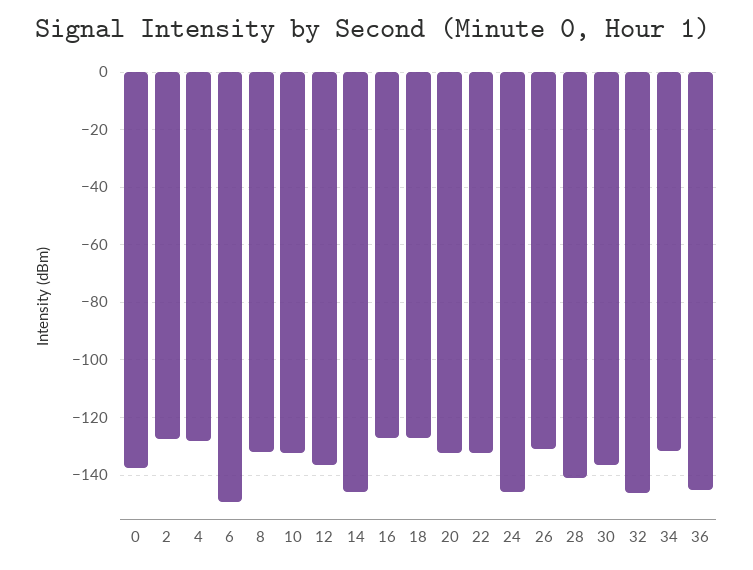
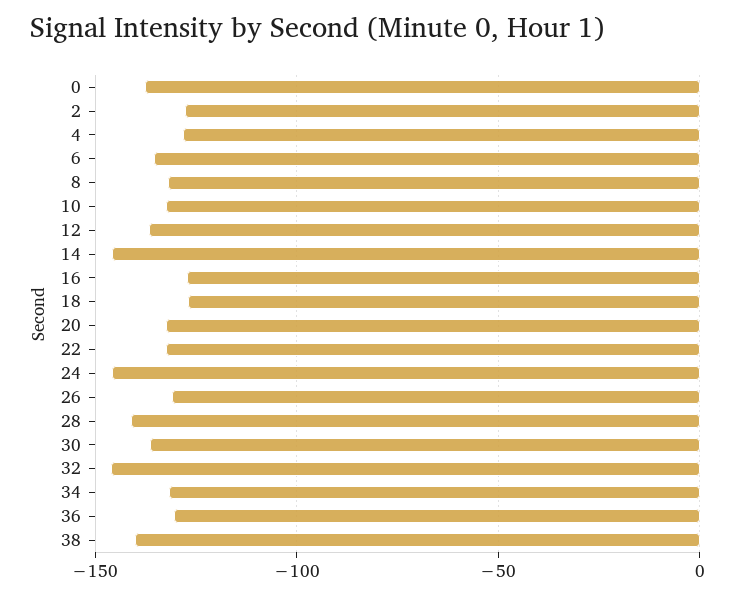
6: -150 -> -135
36: -145 -> -130
38: none -> -140

